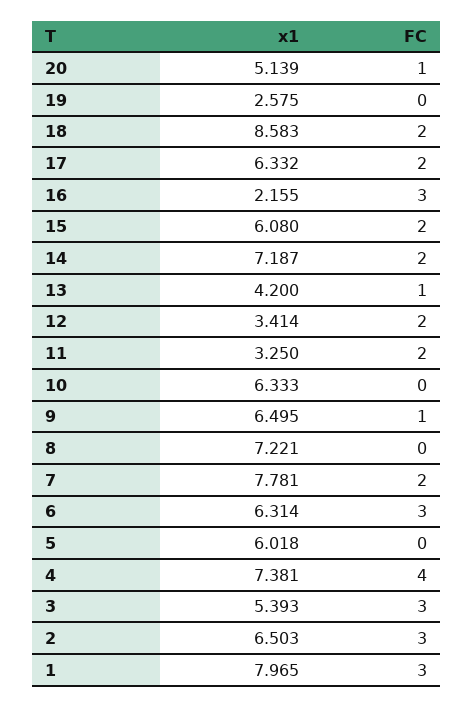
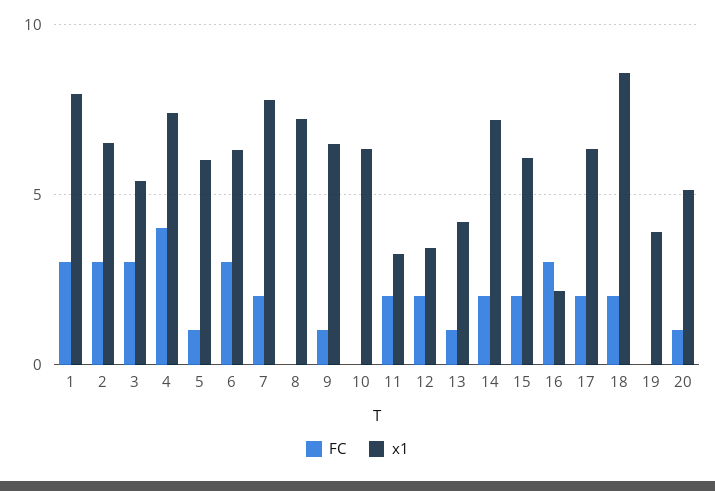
x1, 19: 2.575 -> 4
FC, 5: 0 -> 1

